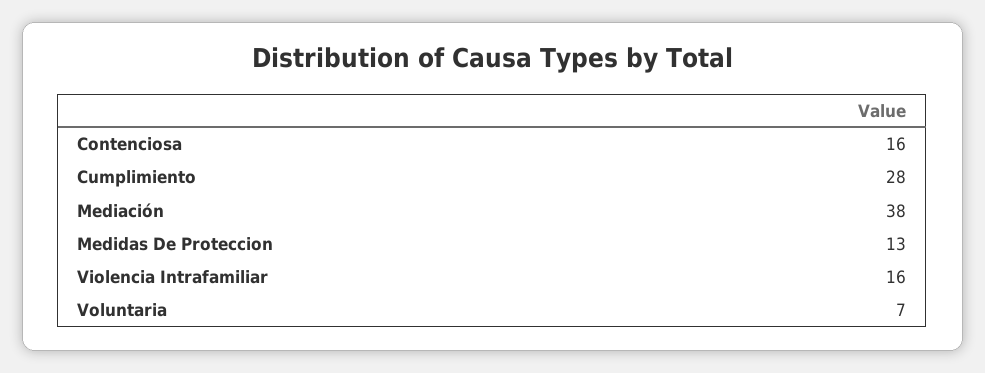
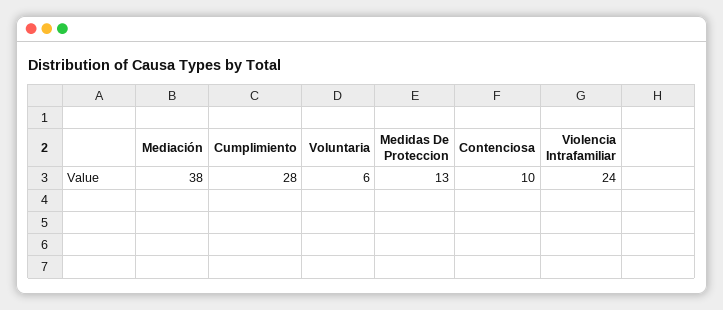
Contenciosa: 16 -> 10
Violencia Intrafamiliar: 16 -> 24
Voluntaria: 7 -> 6

